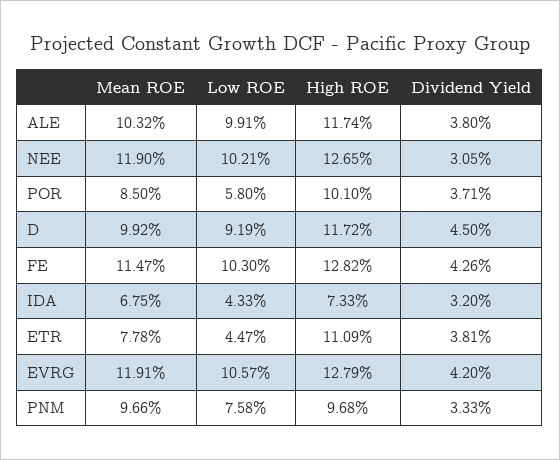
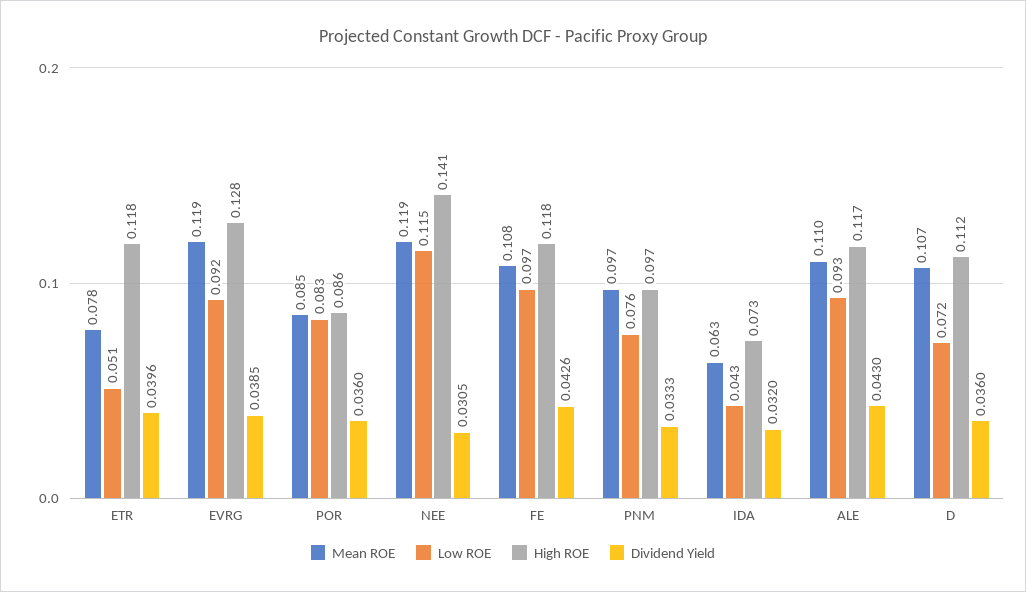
Mean ROE, ALE: 0.1032 -> 0.11
Low ROE, ALE: 0.0991 -> 0.093
Dividend Yield, ALE: 0.038 -> 0.043
Low ROE, NEE: 0.1021 -> 0.115
High ROE, NEE: 0.1265 -> 0.141
Low ROE, POR: 0.058 -> 0.083
High ROE, POR: 0.101 -> 0.086
Dividend Yield, POR: 0.0371 -> 0.036
Mean ROE, D: 0.0992 -> 0.107
Low ROE, D: 0.0919 -> 0.072
High ROE, D: 0.1172 -> 0.112
Dividend Yield, D: 0.045 -> 0.036
Mean ROE, FE: 0.1147 -> 0.108
Low ROE, FE: 0.103 -> 0.097
High ROE, FE: 0.1282 -> 0.118
Mean ROE, IDA: 0.0675 -> 0.063
Low ROE, ETR: 0.0447 -> 0.051
High ROE, ETR: 0.1109 -> 0.118
Dividend Yield, ETR: 0.0381 -> 0.0396
Low ROE, EVRG: 0.1057 -> 0.092
Dividend Yield, EVRG: 0.042 -> 0.0385

